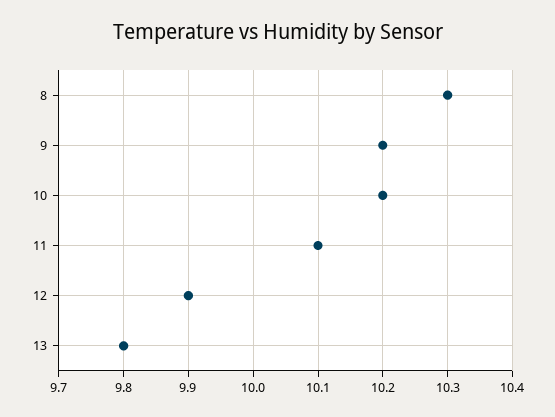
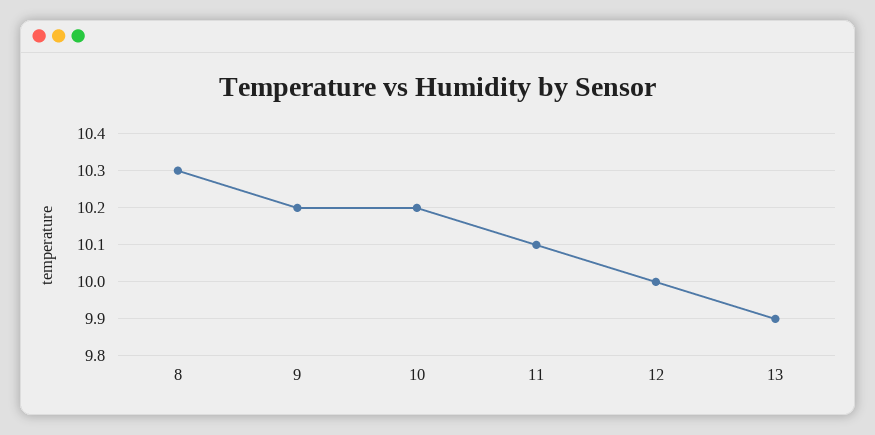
12: 9.9 -> 10
13: 9.8 -> 9.9

